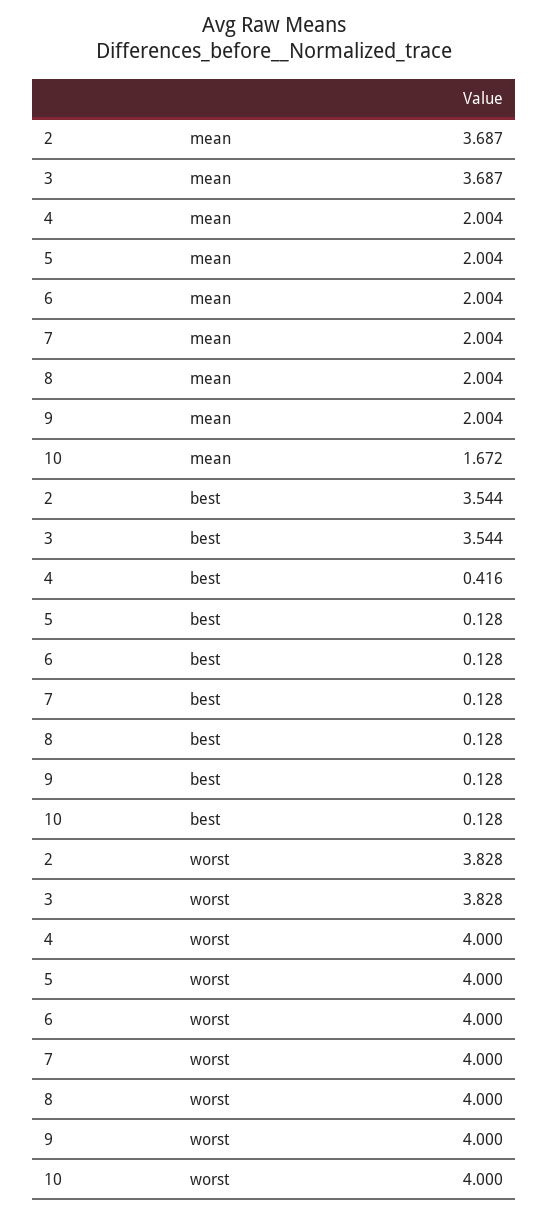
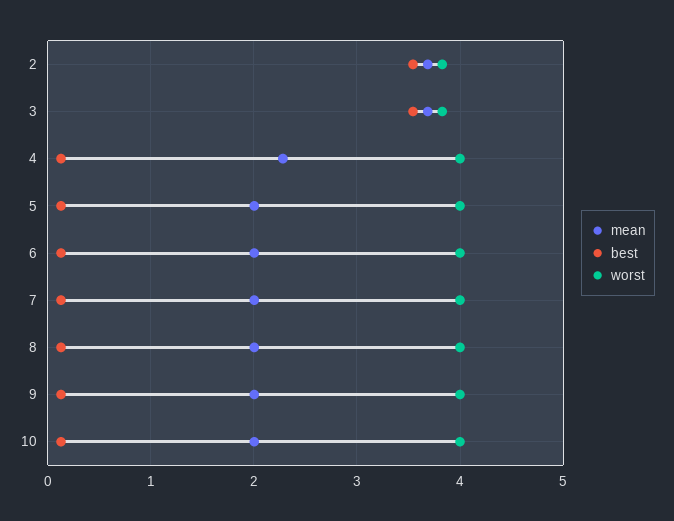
mean, 4: 2.004 -> 2.3
mean, 10: 1.672 -> 2
best, 4: 0.416 -> 0.1

